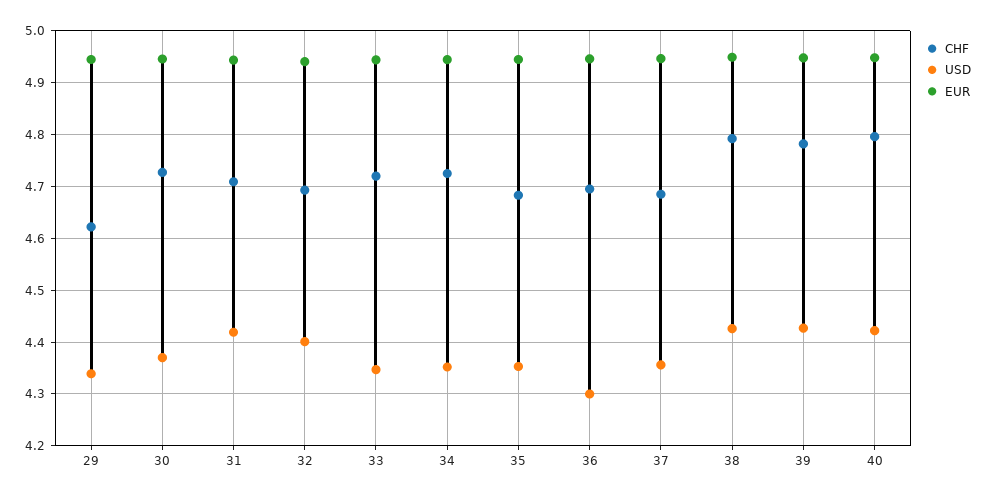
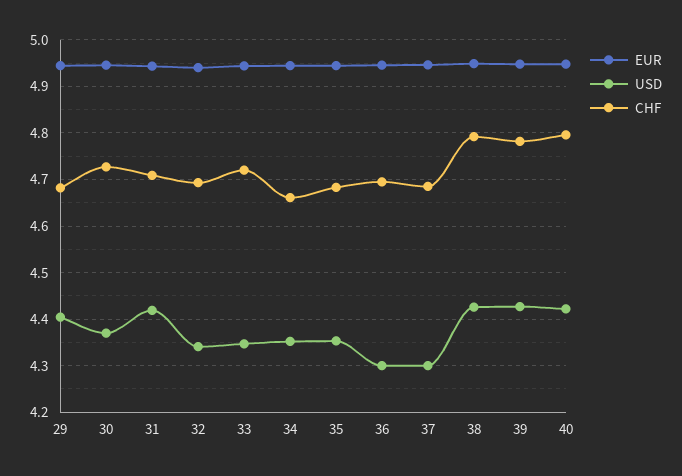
CHF, 29: 4.62 -> 4.68
USD, 29: 4.34 -> 4.4
USD, 32: 4.4 -> 4.34
CHF, 34: 4.72 -> 4.66
USD, 37: 4.36 -> 4.3

